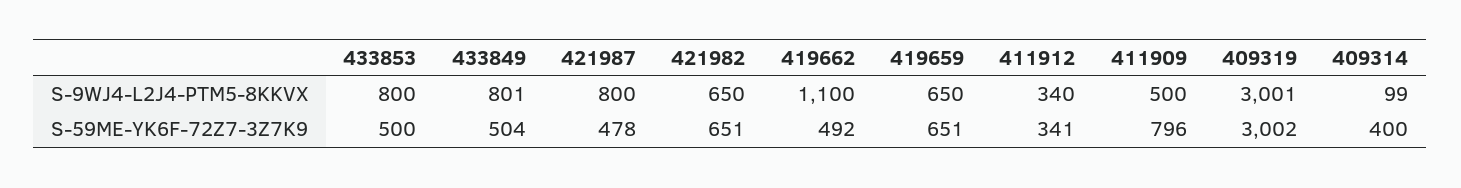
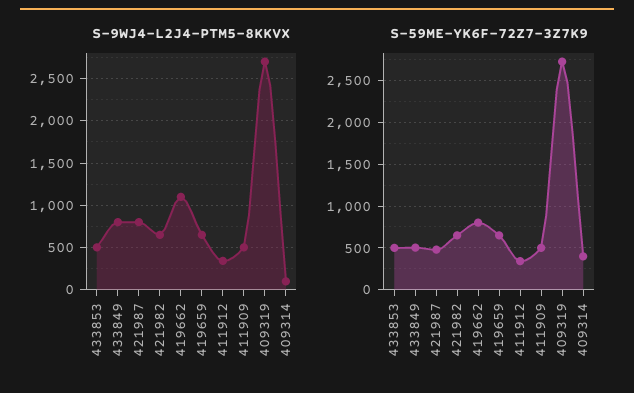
S-9WJ4-L2J4-PTM5-8KKVX, 433853: 800 -> 500
S-9WJ4-L2J4-PTM5-8KKVX, 409319: 3001 -> 2700
S-59ME-YK6F-72Z7-3Z7K9, 419662: 492 -> 800
S-59ME-YK6F-72Z7-3Z7K9, 411909: 796 -> 500
S-59ME-YK6F-72Z7-3Z7K9, 409319: 3002 -> 2700

